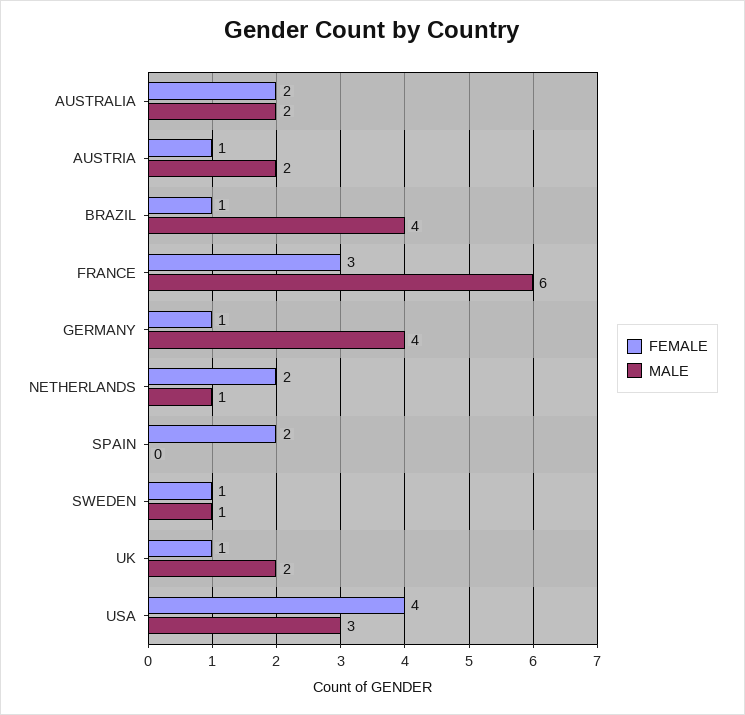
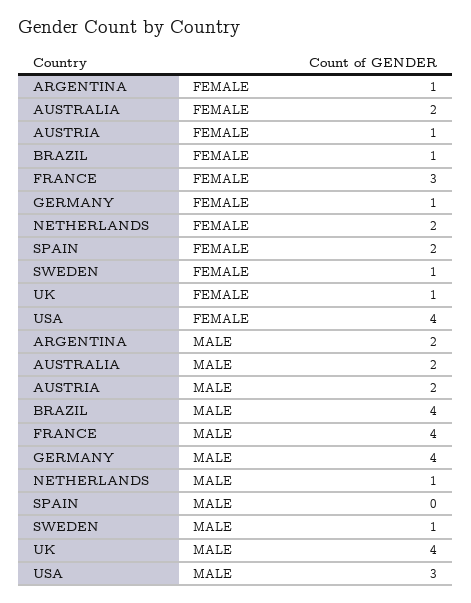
MALE, FRANCE: 6 -> 4
MALE, UK: 2 -> 4
FEMALE, ARGENTINA: none -> 1
MALE, ARGENTINA: none -> 2

